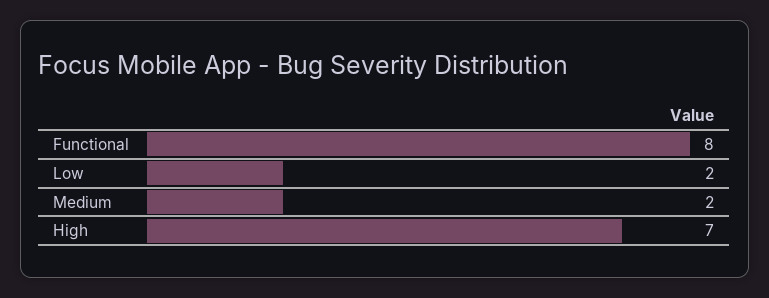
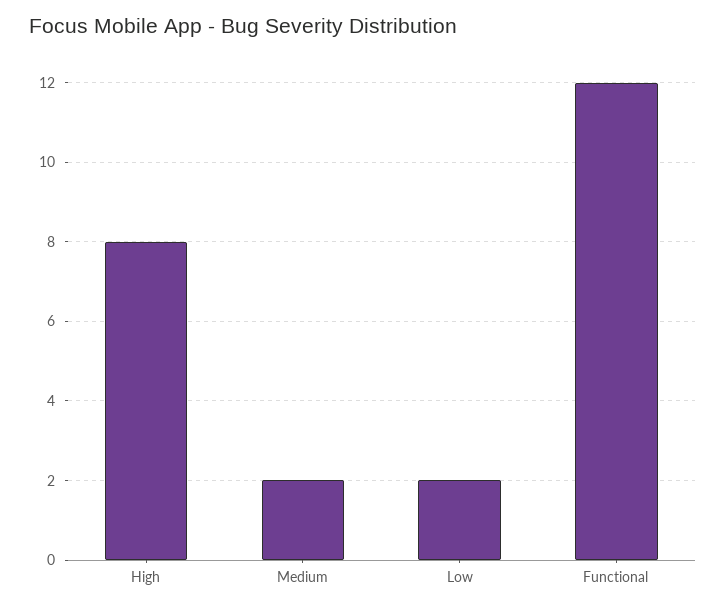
Functional: 8 -> 12
High: 7 -> 8

